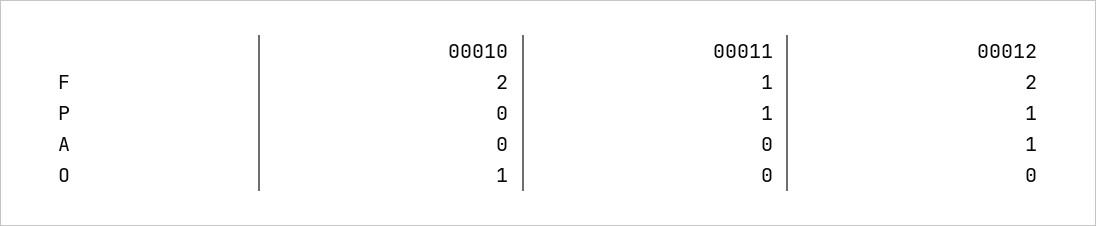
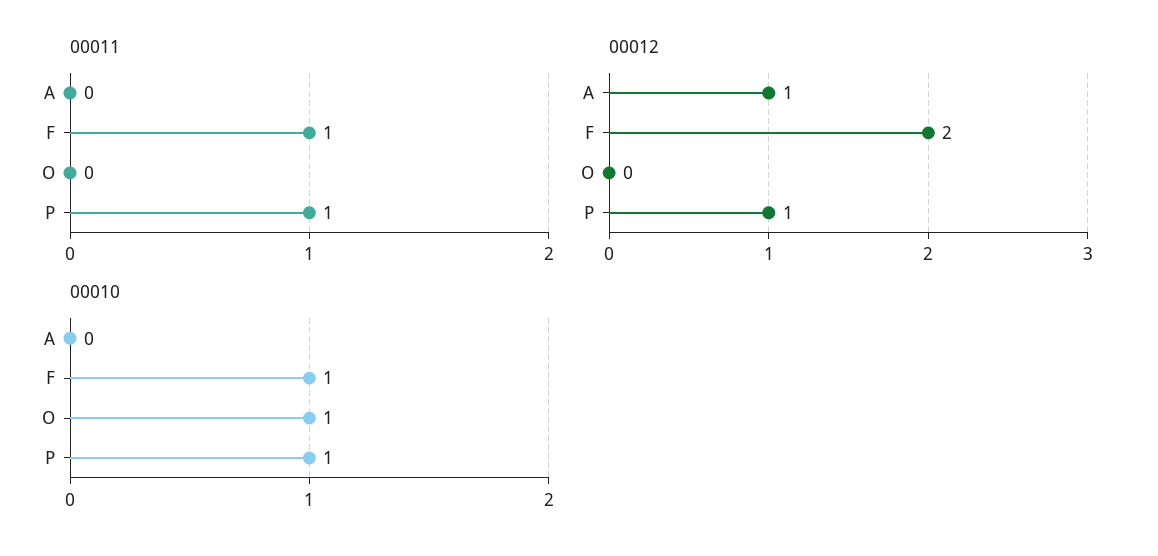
00010, F: 2 -> 1
00010, P: 0 -> 1

